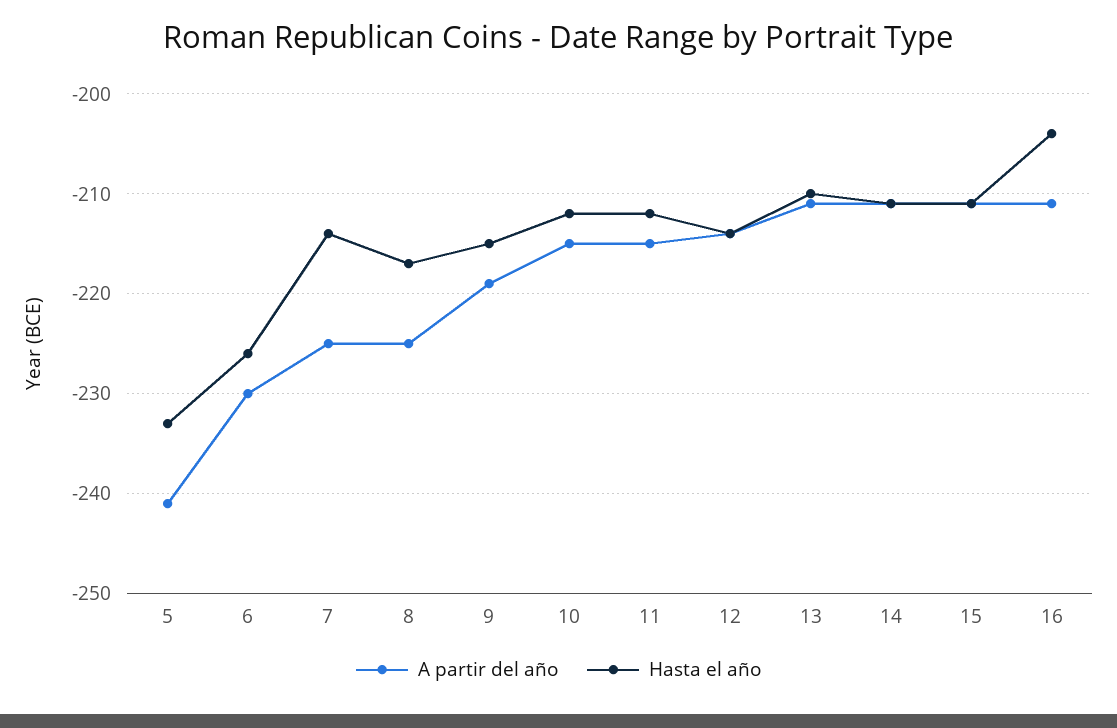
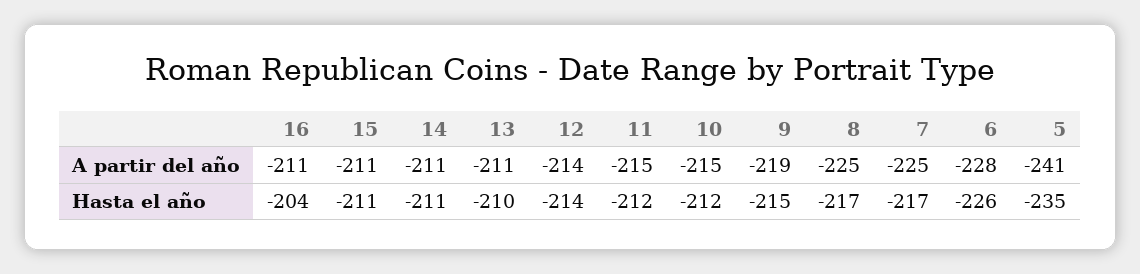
Hasta el año, 5: -233 -> -235
A partir del año, 6: -230 -> -228
Hasta el año, 7: -214 -> -217

